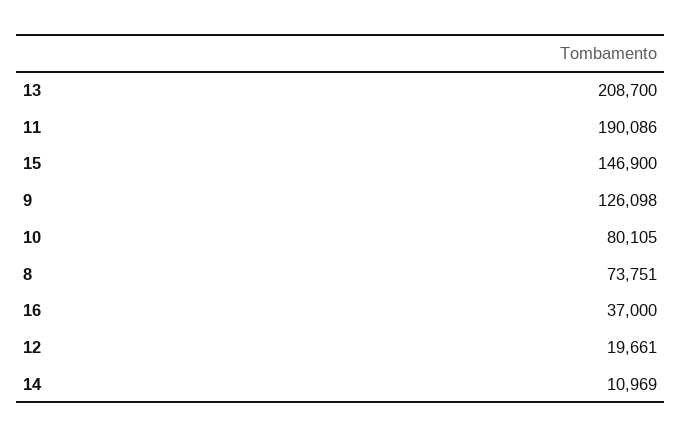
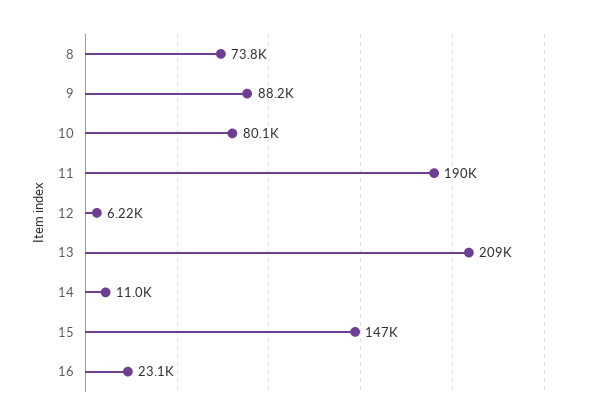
9: 126098 -> 88200
16: 37000 -> 23100
12: 19661 -> 6220

